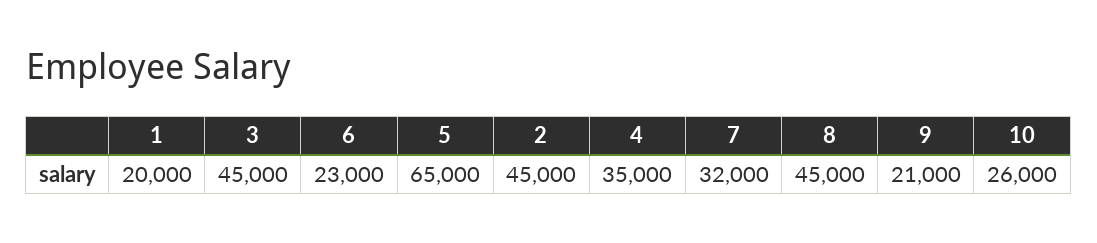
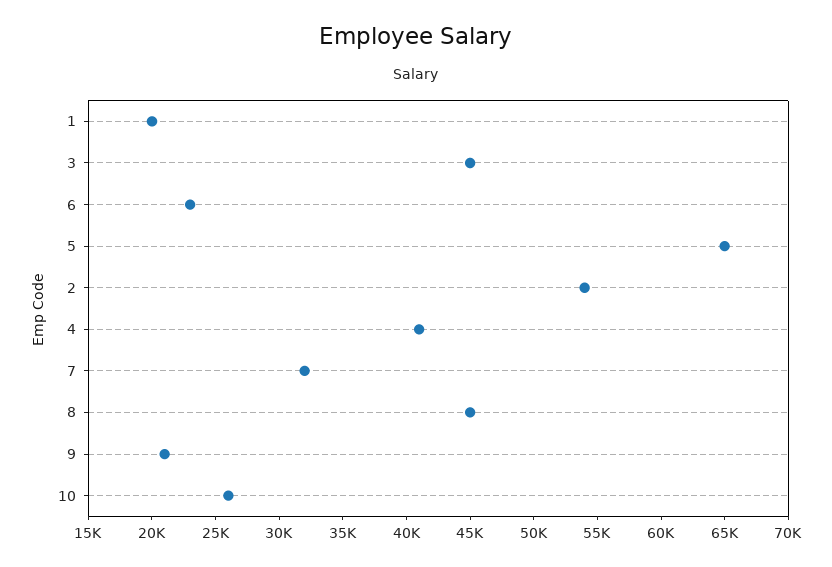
2: 45000 -> 54000
4: 35000 -> 41000

